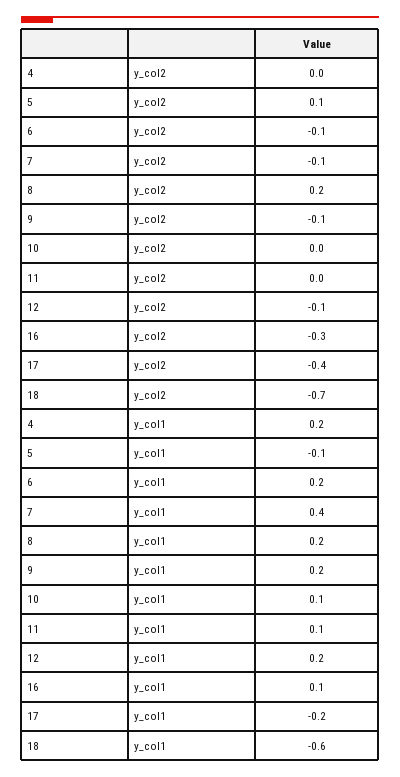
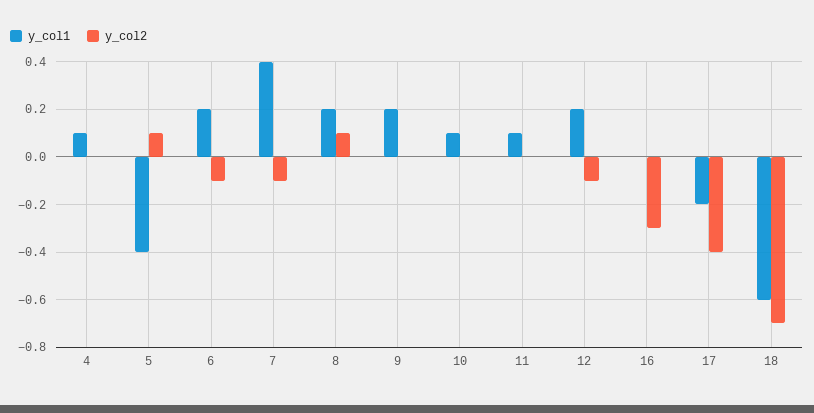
y_col2, 8: 0.2 -> 0.1
y_col2, 9: -0.1 -> 0
y_col1, 4: 0.2 -> 0.1
y_col1, 5: -0.1 -> -0.4
y_col1, 16: 0.1 -> 0

